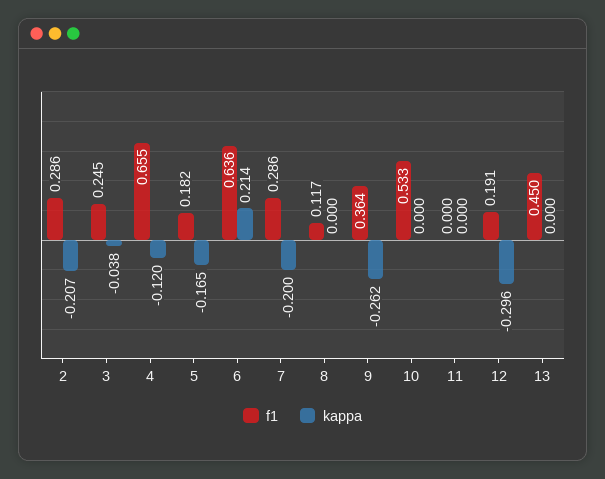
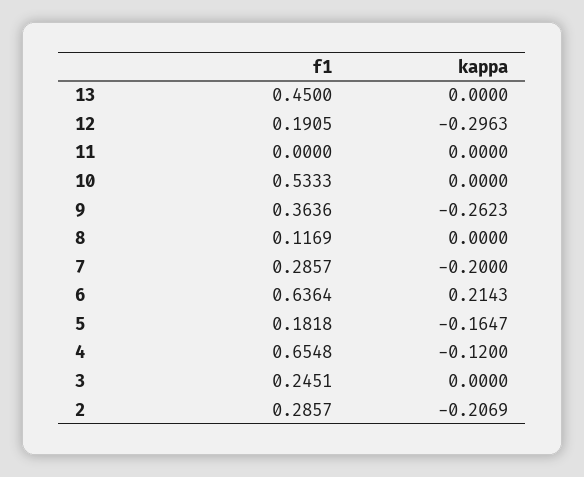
kappa, 3: -0.038 -> 0

